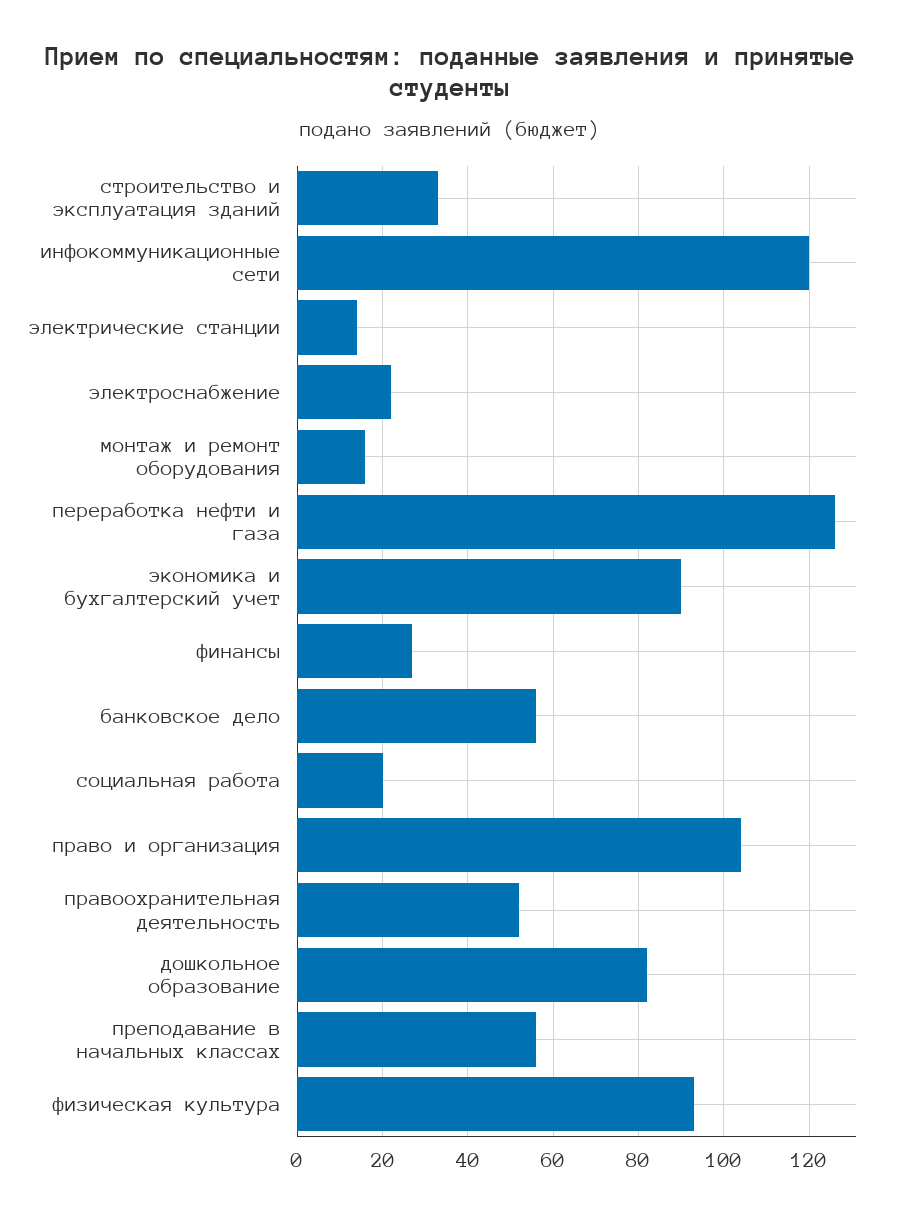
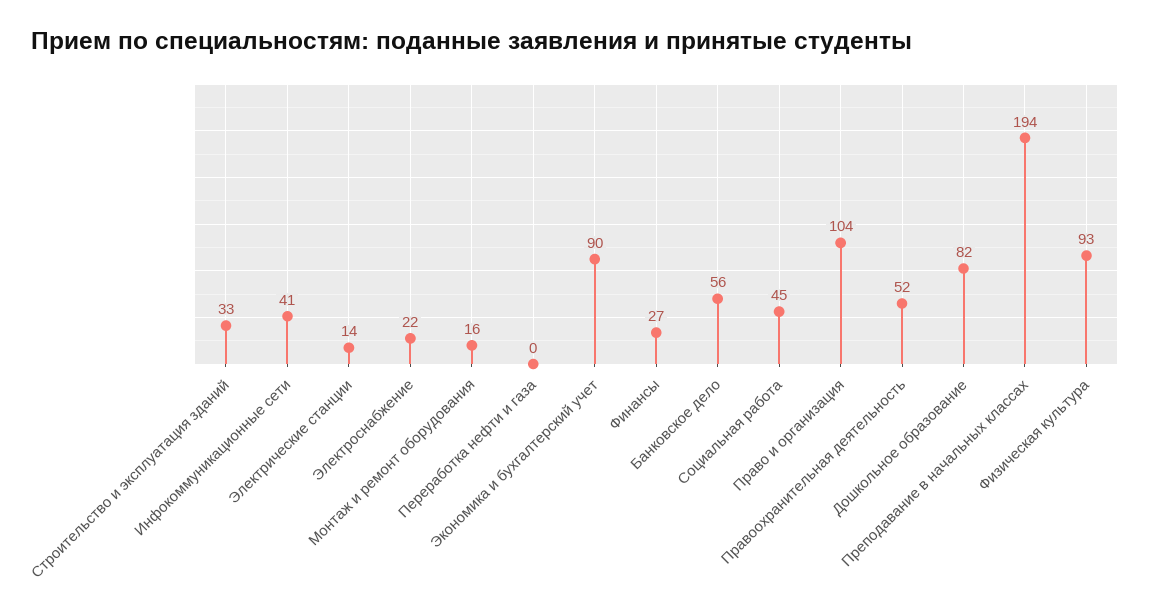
инфокоммуникационные сети: 120 -> 41
переработка нефти и газа: 125 -> 0
социальная работа: 20 -> 45
преподавание в начальных классах: 55 -> 194

